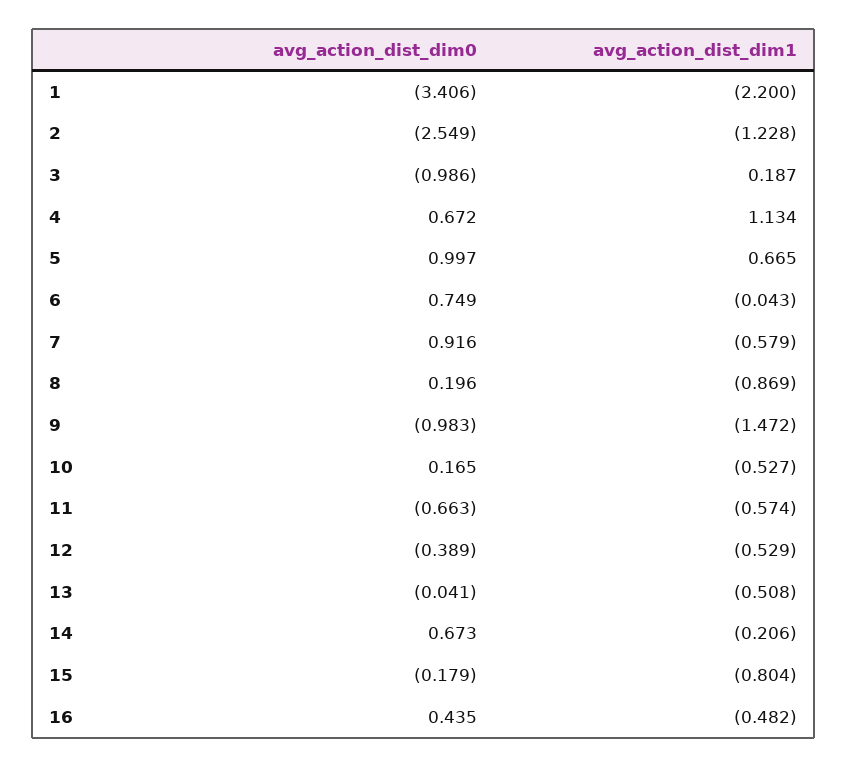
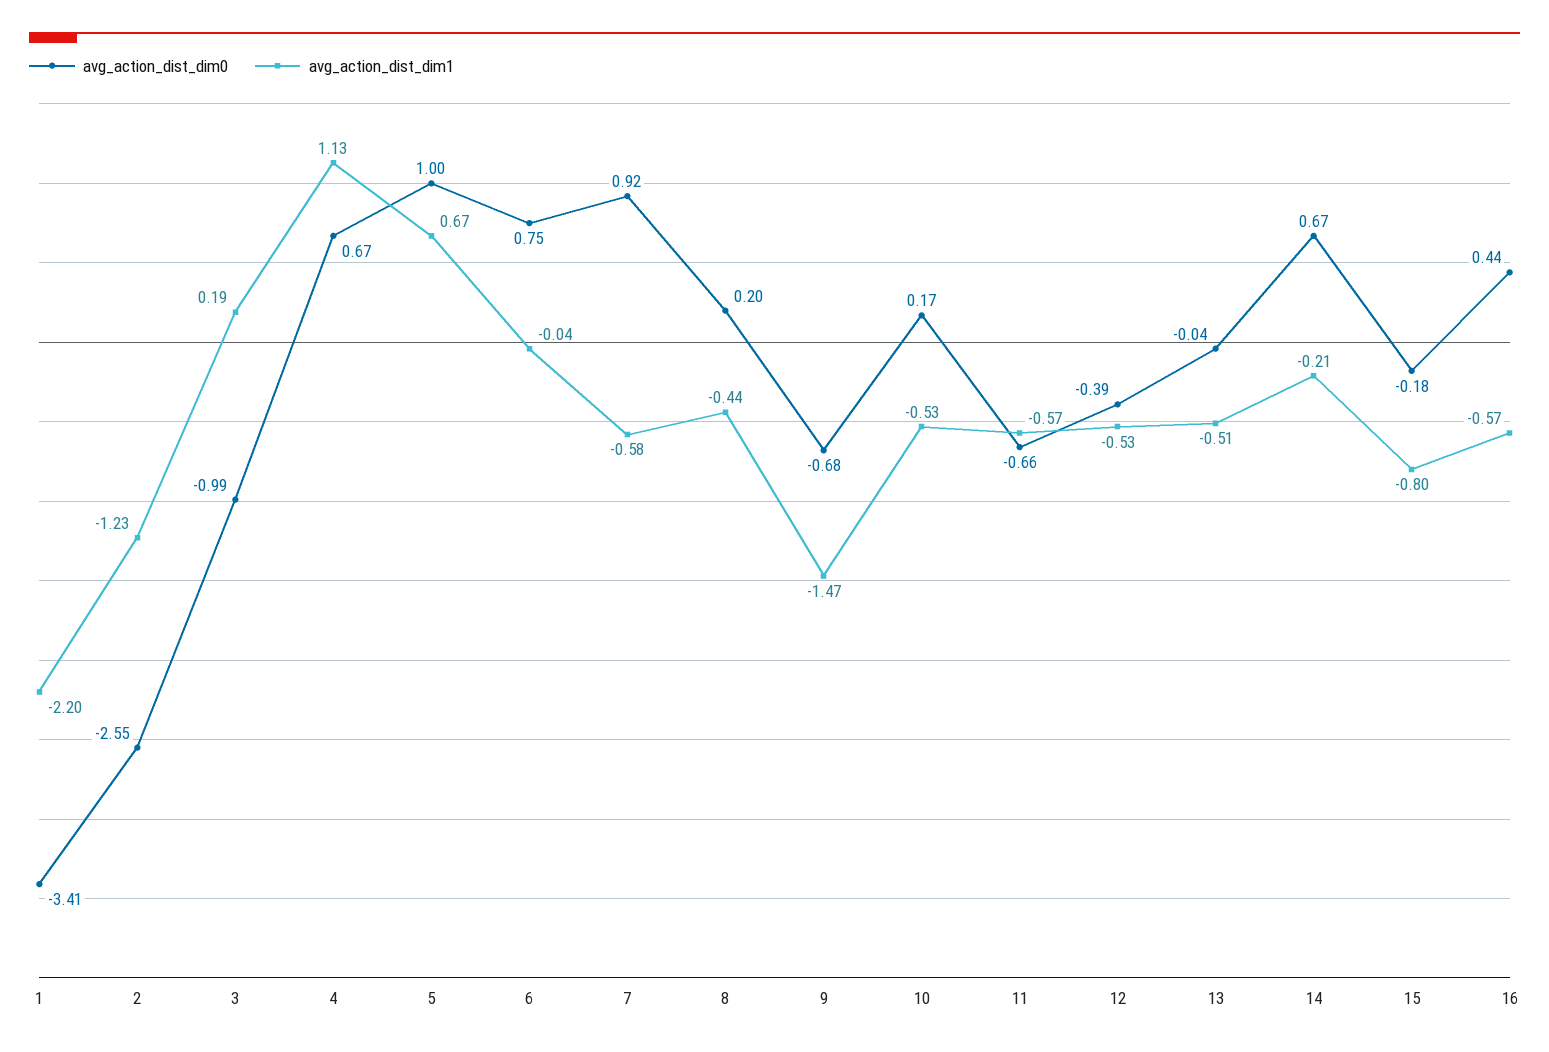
avg_action_dist_dim1, 8: -0.869 -> -0.44
avg_action_dist_dim0, 9: -0.983 -> -0.68
avg_action_dist_dim1, 16: -0.482 -> -0.57

